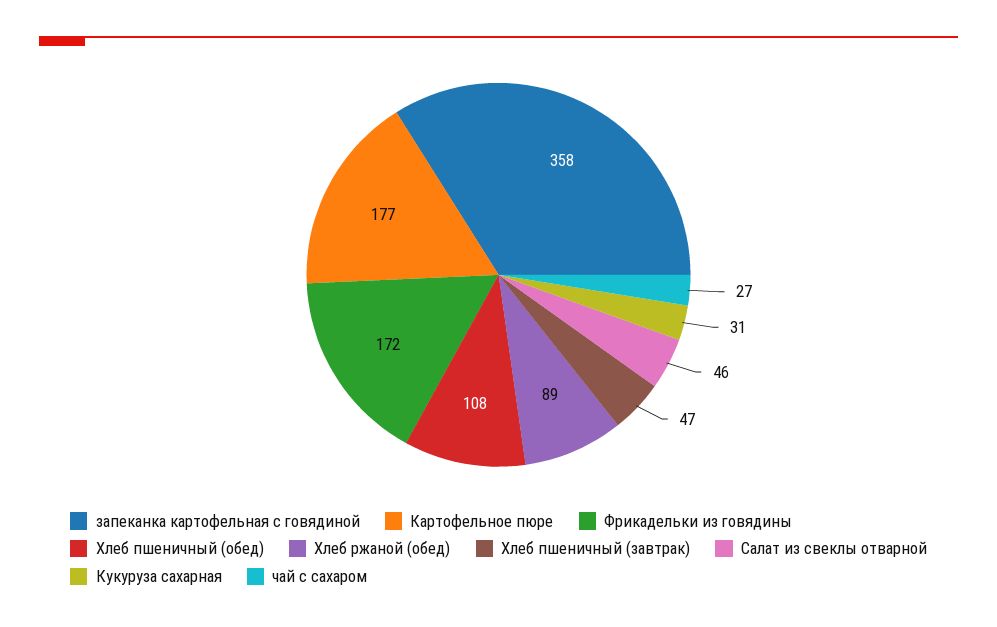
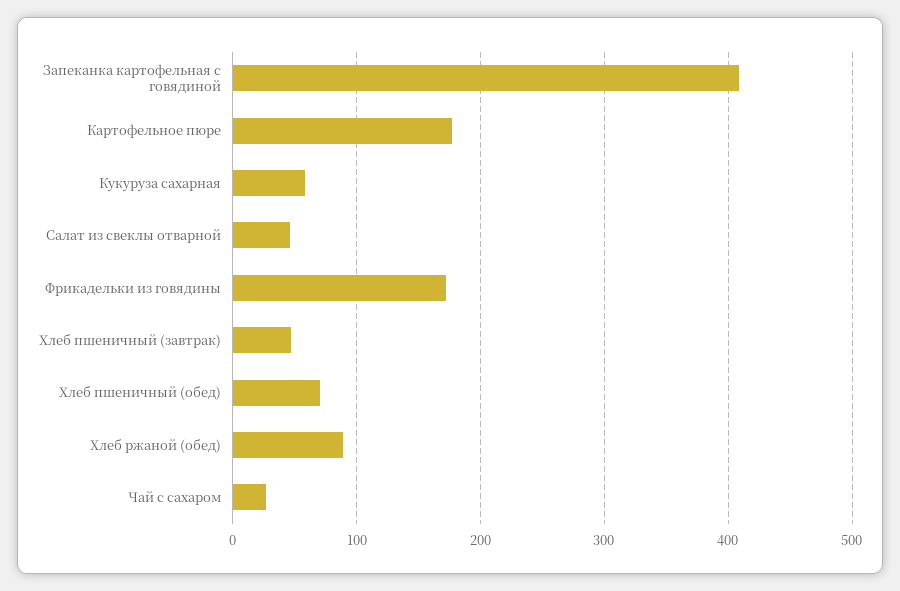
запеканка картофельная с говядиной: 358 -> 410
Хлеб пшеничный (обед): 108 -> 70
Кукуруза сахарная: 31 -> 60

